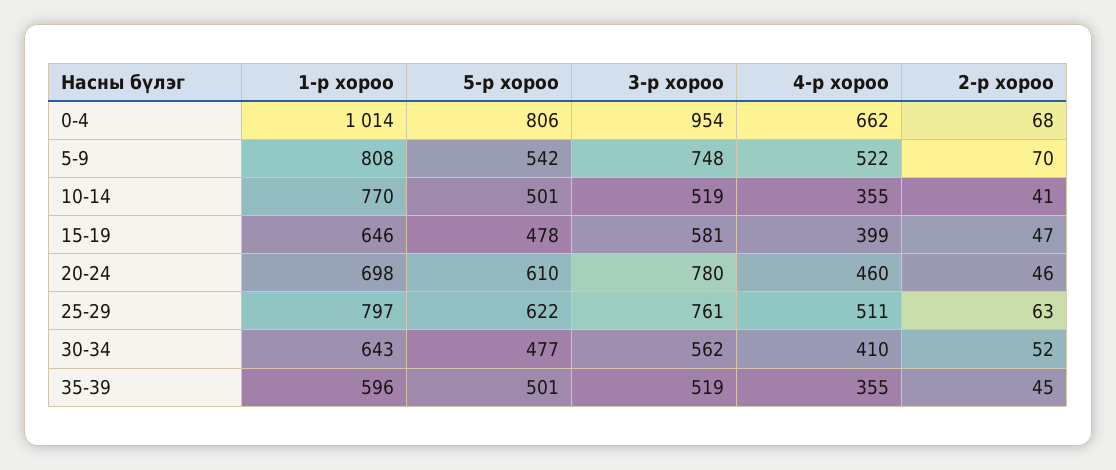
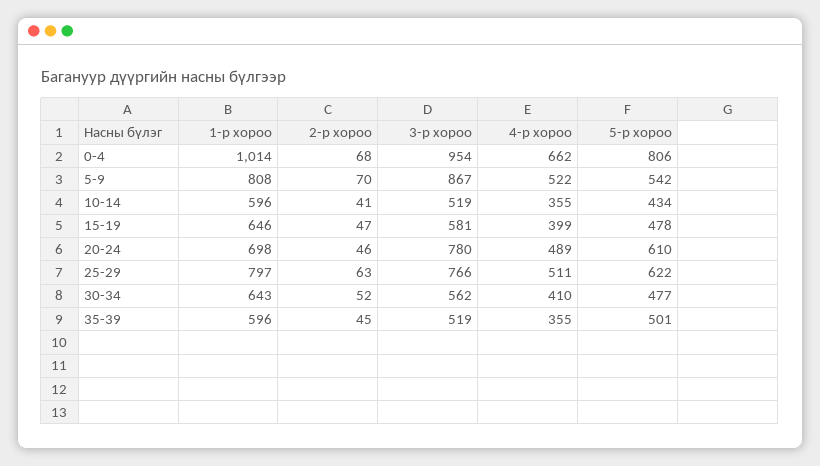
3-р хороо, 5-9: 748 -> 867
1-р хороо, 10-14: 770 -> 596
5-р хороо, 10-14: 501 -> 434
4-р хороо, 20-24: 460 -> 489
3-р хороо, 25-29: 761 -> 766

